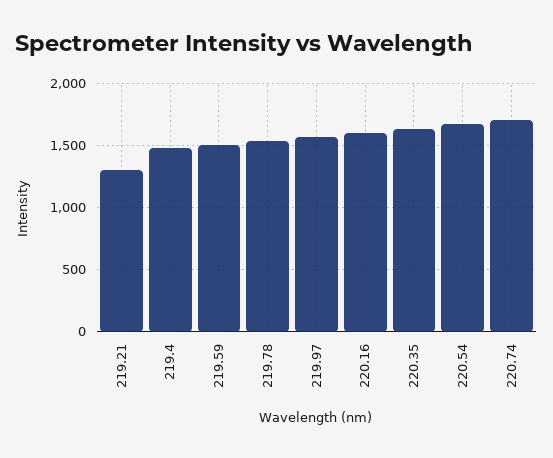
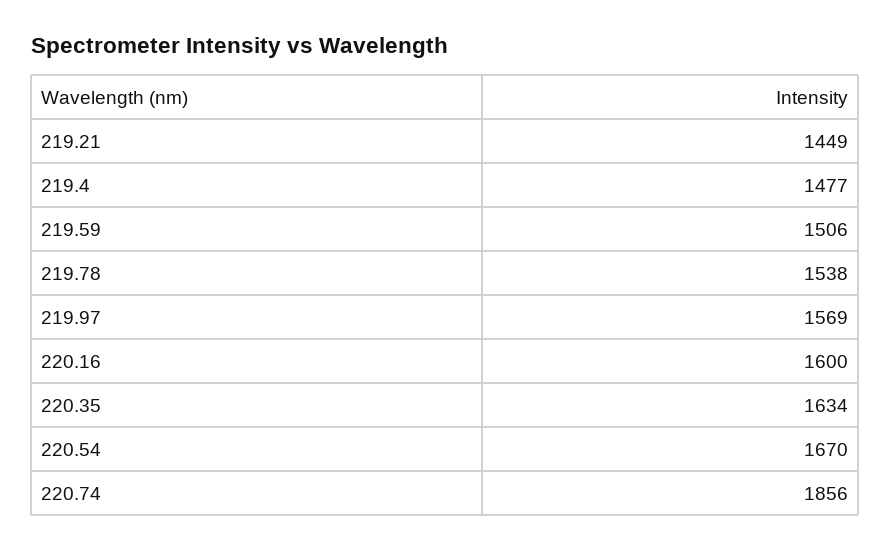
219.21: 1300 -> 1449
220.74: 1700 -> 1856

